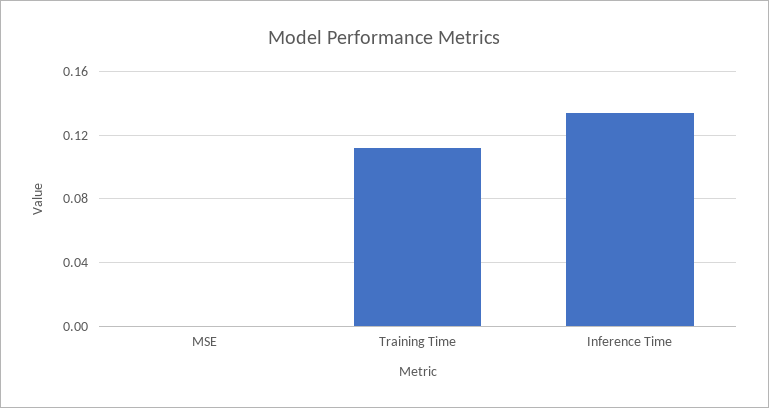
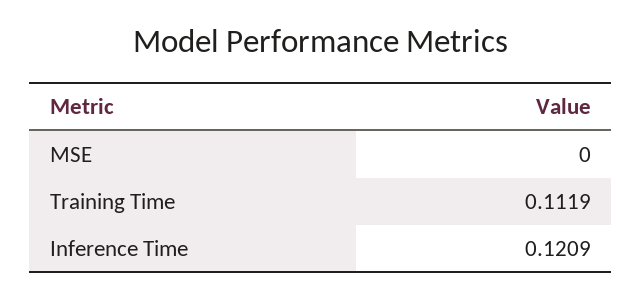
Inference Time: 0.135 -> 0.1209

